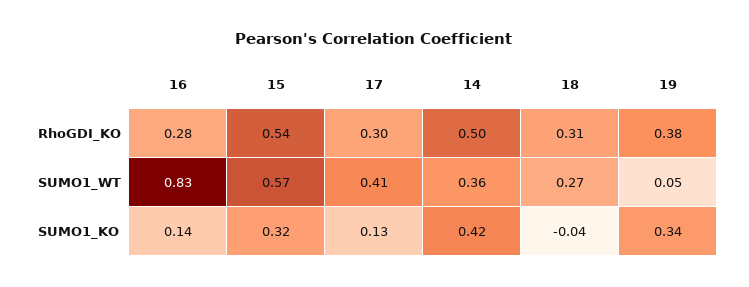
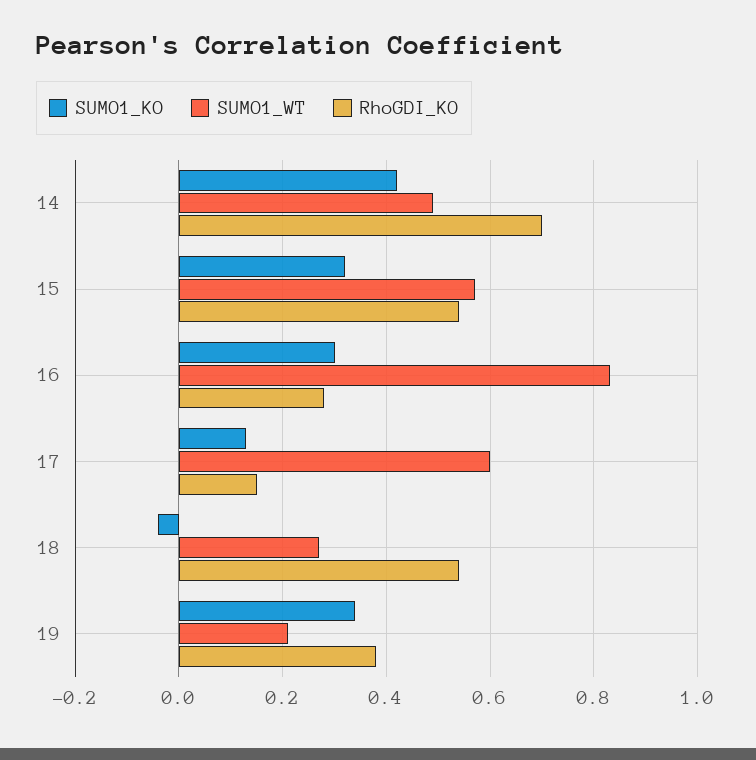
RhoGDI_KO, 17: 0.3 -> 0.15
RhoGDI_KO, 14: 0.5 -> 0.7
RhoGDI_KO, 18: 0.31 -> 0.55
SUMO1_WT, 17: 0.41 -> 0.6
SUMO1_WT, 14: 0.36 -> 0.5
SUMO1_WT, 19: 0.05 -> 0.2
SUMO1_KO, 16: 0.14 -> 0.3

